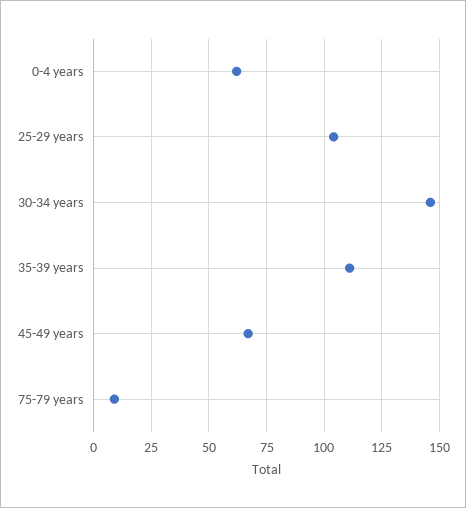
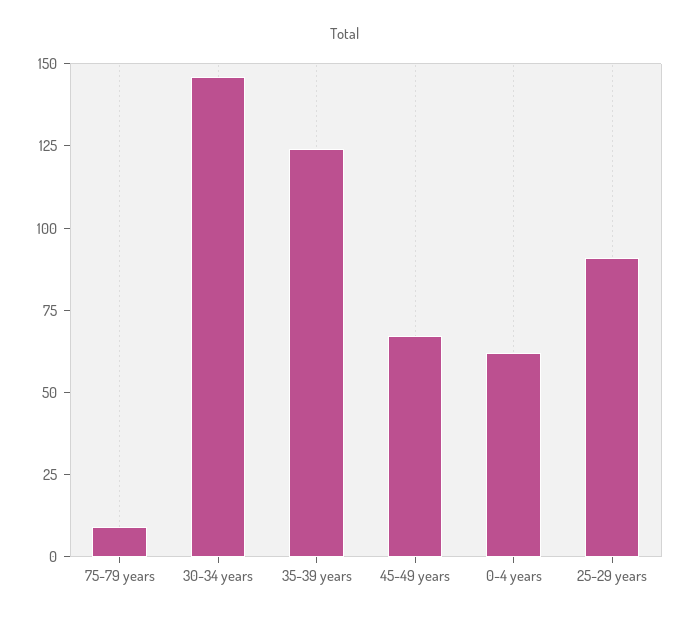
25-29 years: 105 -> 90
35-39 years: 110 -> 125

